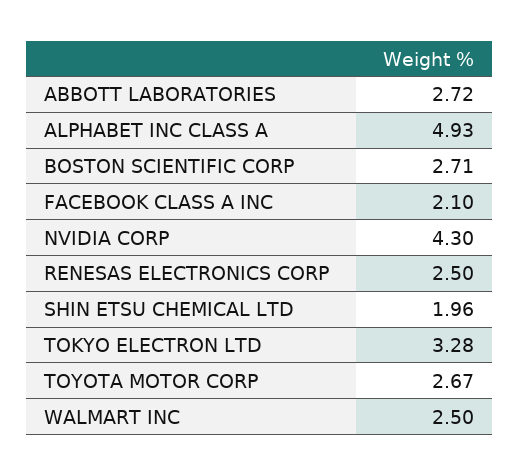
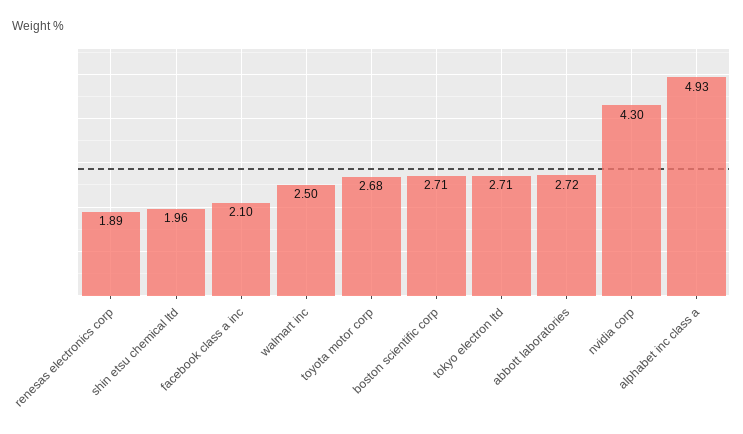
RENESAS ELECTRONICS CORP: 2.5 -> 1.89
TOKYO ELECTRON LTD: 3.28 -> 2.71
TOYOTA MOTOR CORP: 2.67 -> 2.68

